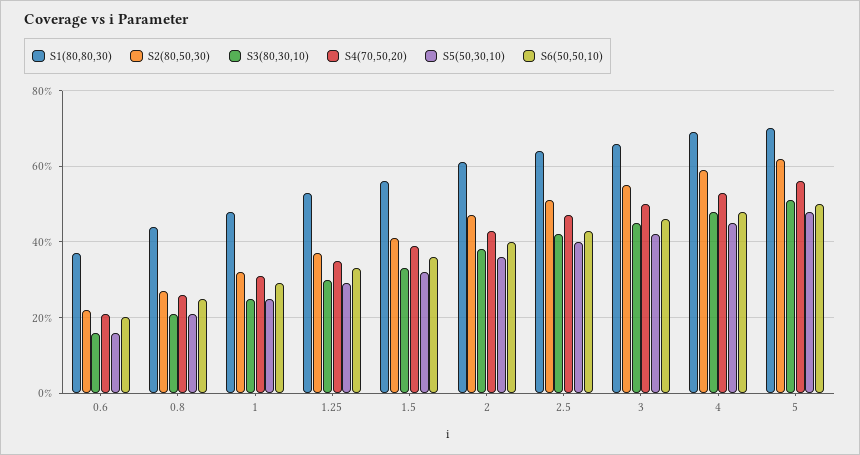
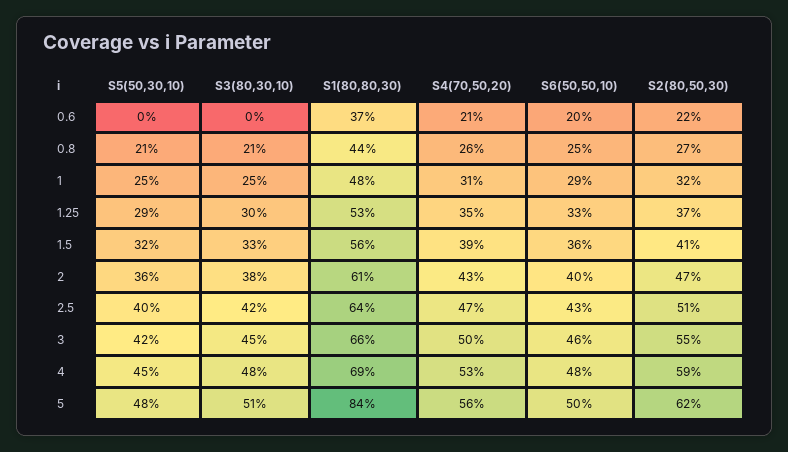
S3(80,30,10), 0.6: 15 -> 0
S5(50,30,10), 0.6: 15 -> 0
S1(80,80,30), 5: 70 -> 84

